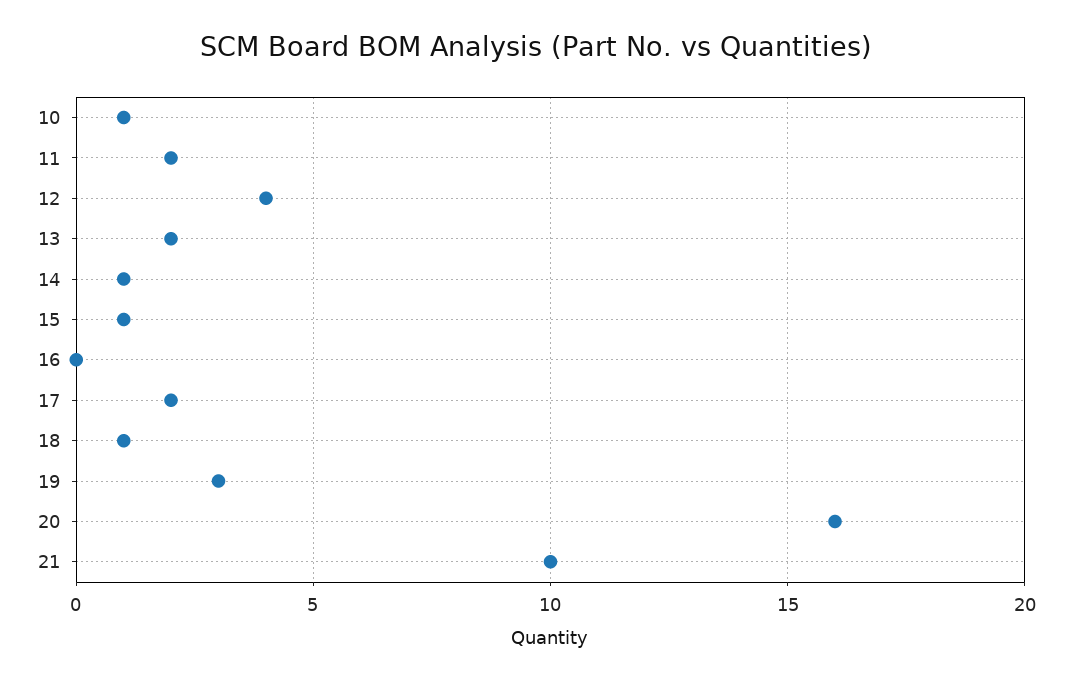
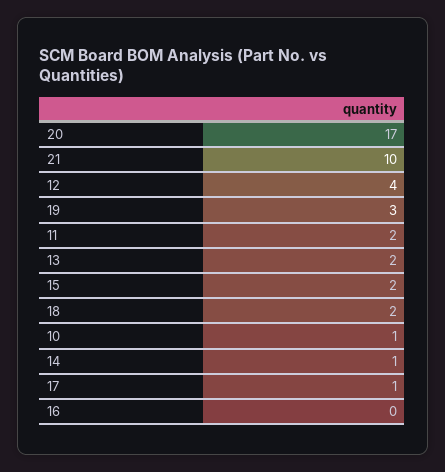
15: 1 -> 2
17: 2 -> 1
18: 1 -> 2
20: 16 -> 17

